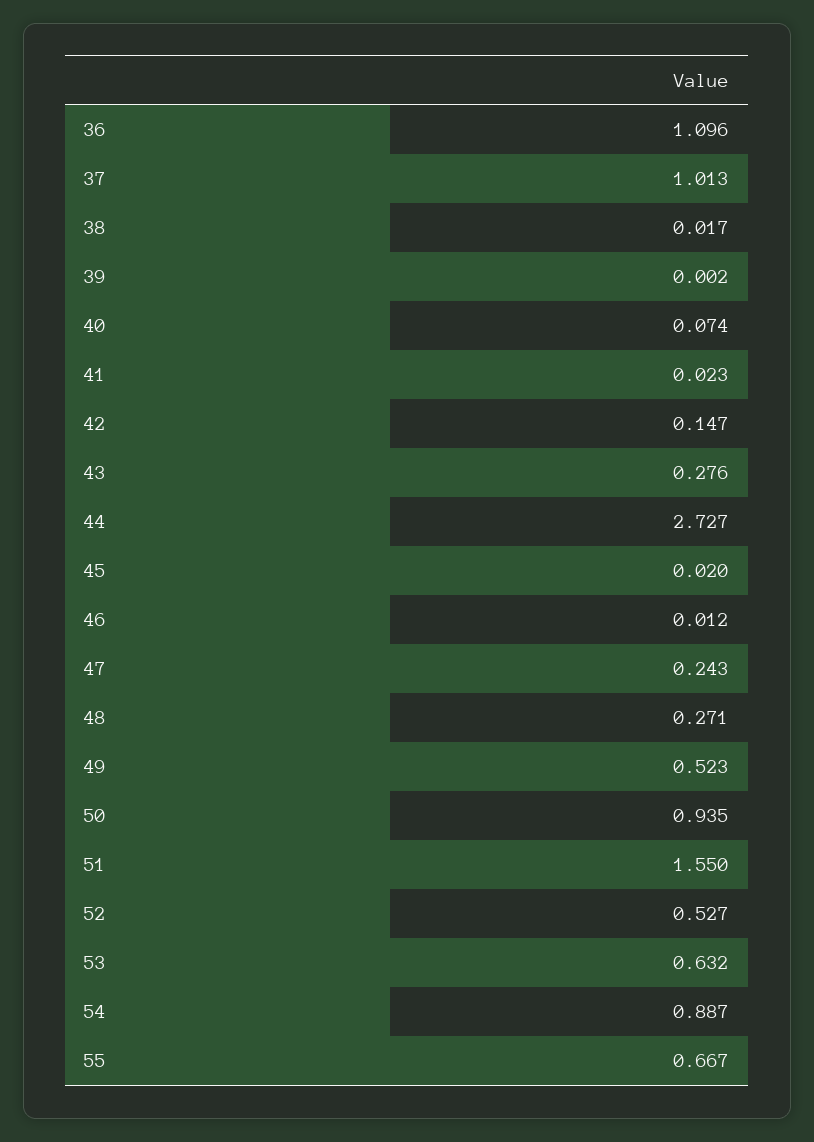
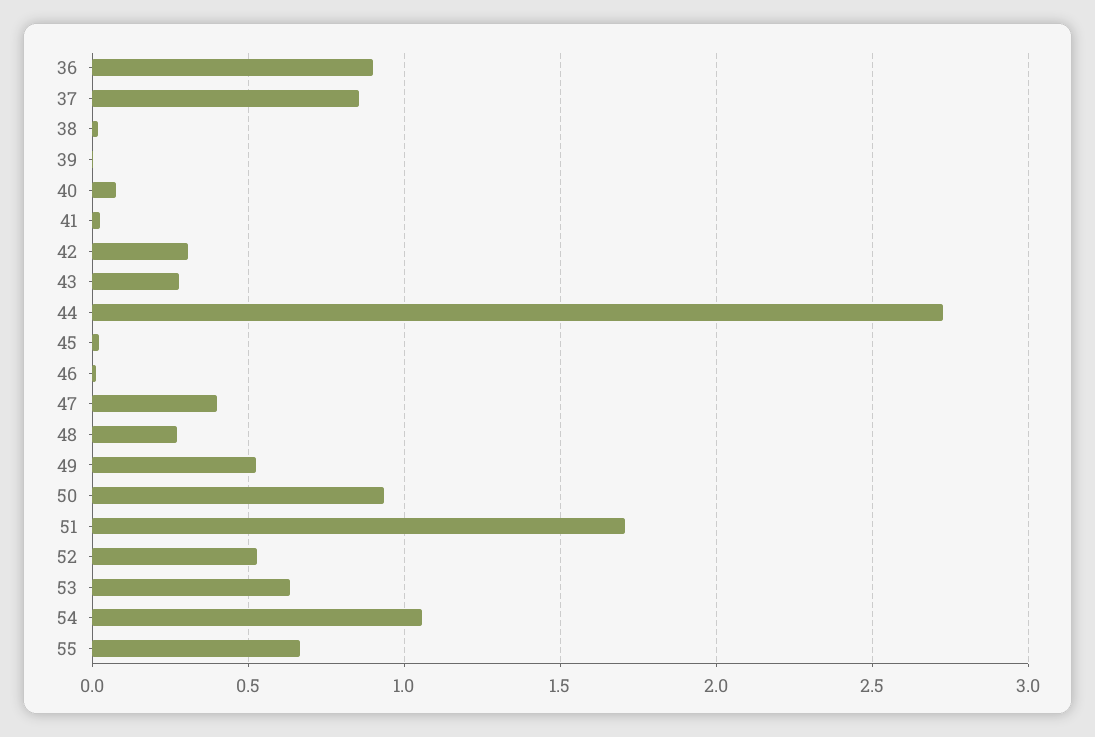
36: 1.096 -> 0.9
37: 1.013 -> 0.85
42: 0.147 -> 0.3
47: 0.243 -> 0.4
51: 1.55 -> 1.7
54: 0.887 -> 1.05

